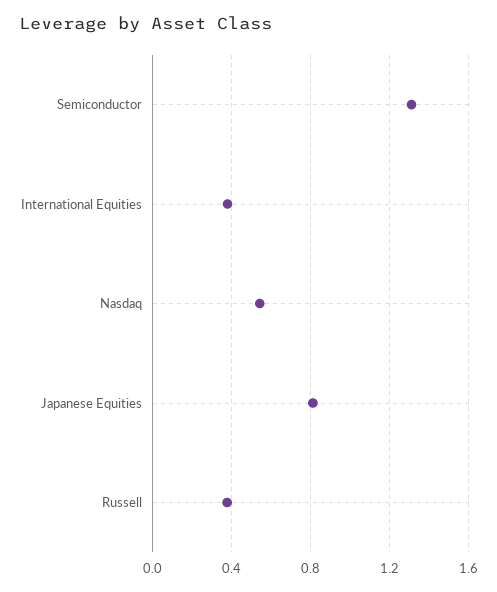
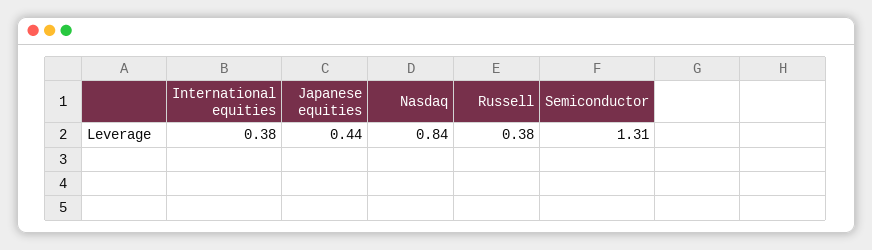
Nasdaq: 0.55 -> 0.84
Japanese Equities: 0.8 -> 0.44

